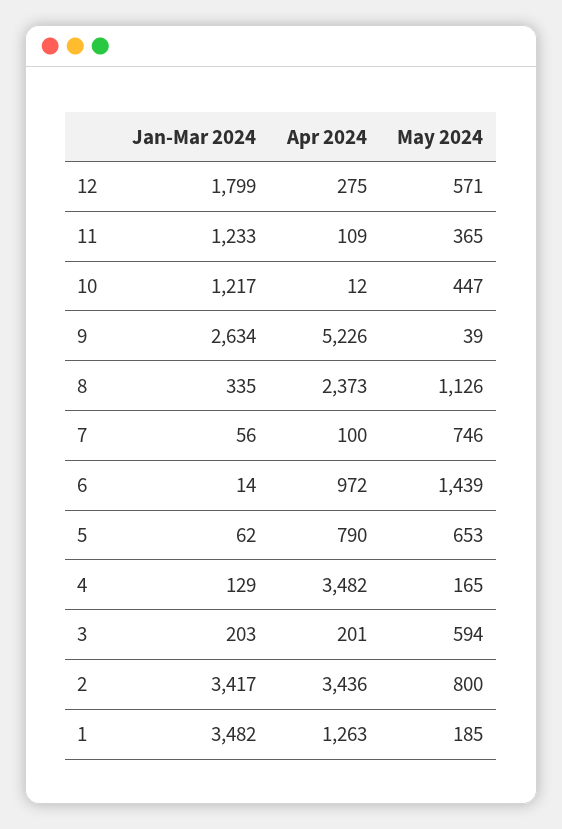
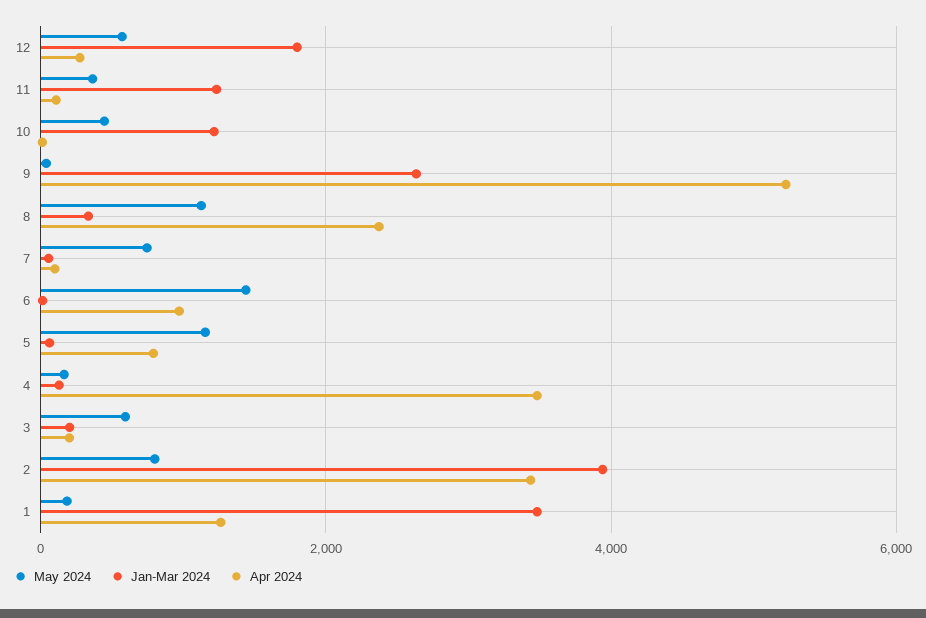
May 2024, 5: 653 -> 1200
Jan-Mar 2024, 2: 3417 -> 4000

